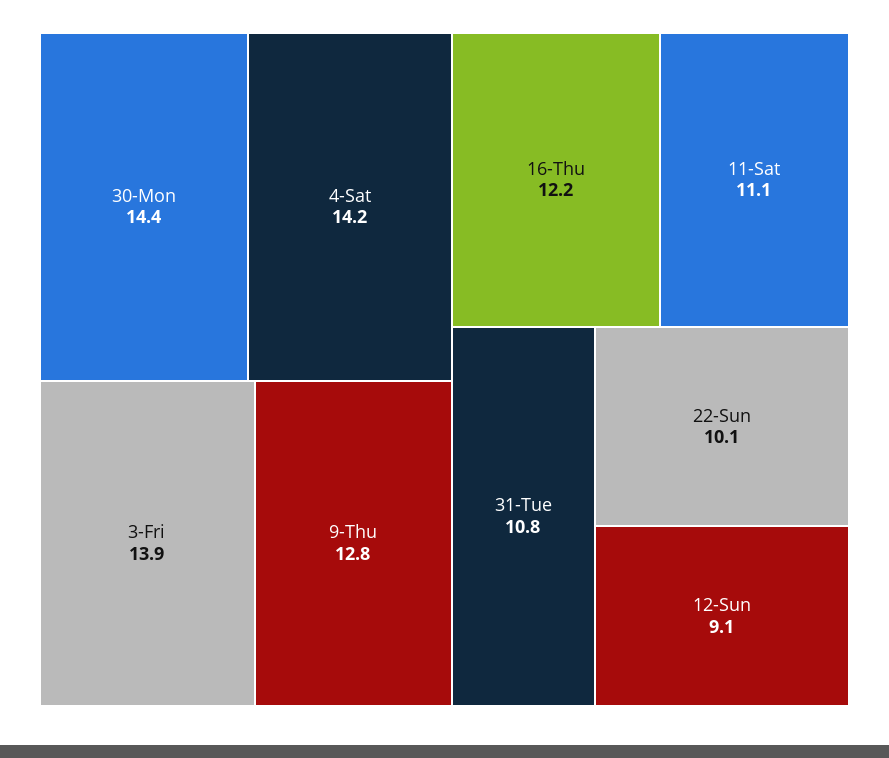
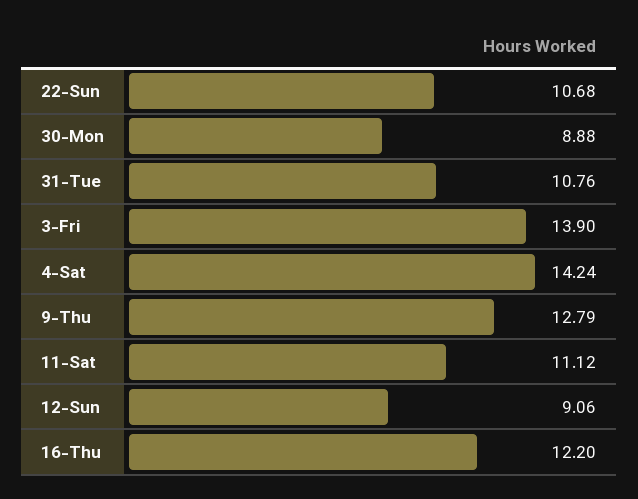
30-Mon: 14.4 -> 8.88
22-Sun: 10.1 -> 10.68

